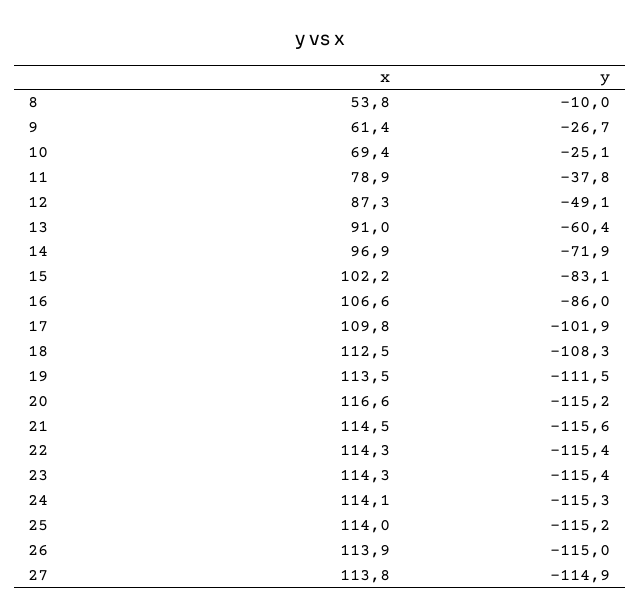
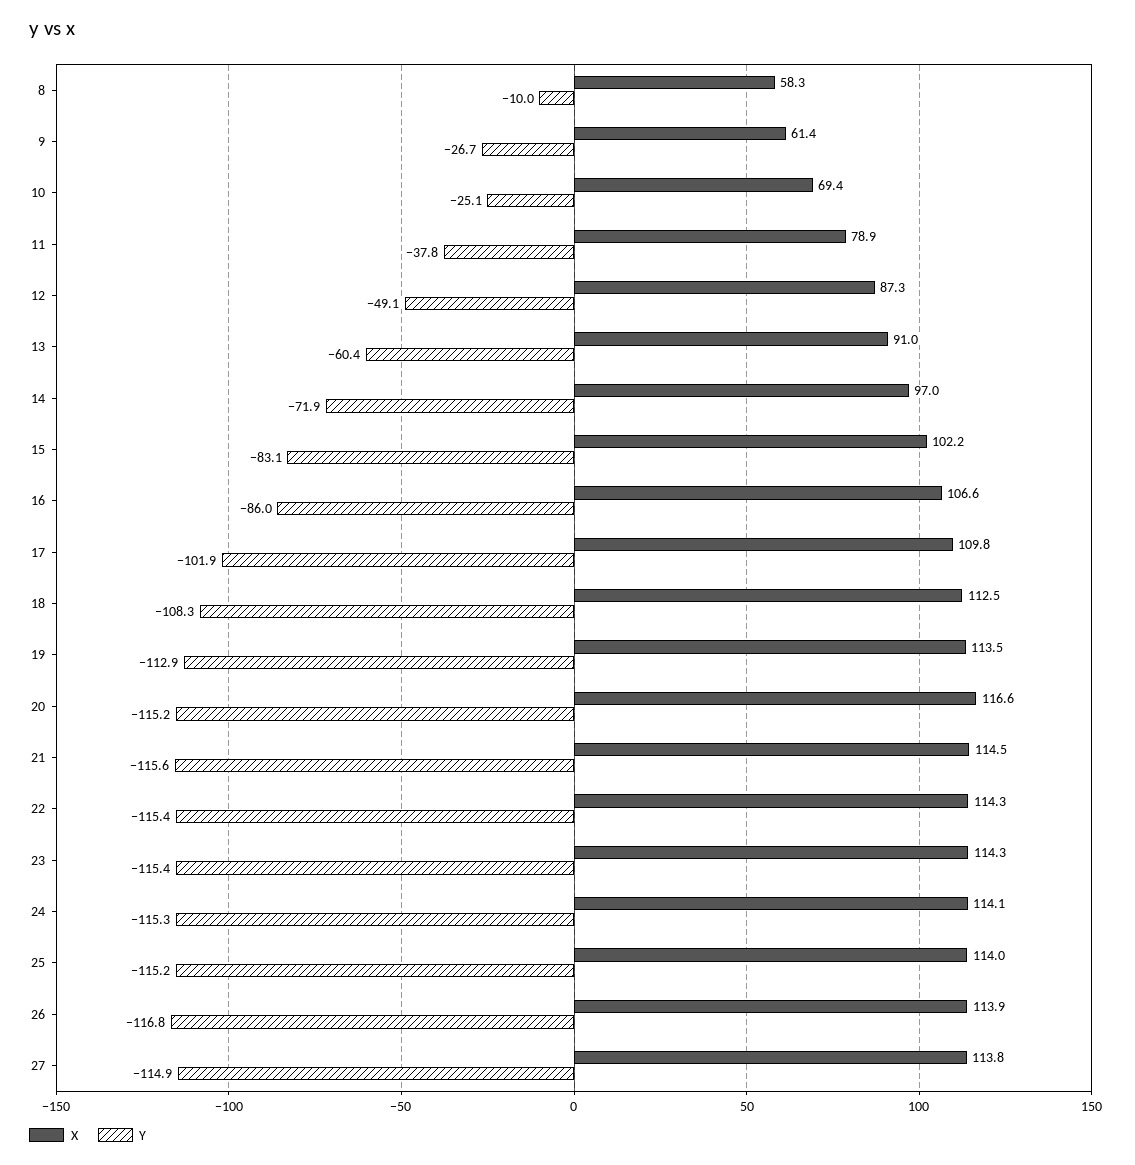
x, 8: 53.8 -> 58.3
x, 14: 96.9 -> 97
y, 19: -111.5 -> -112.9
y, 26: -115 -> -116.8

